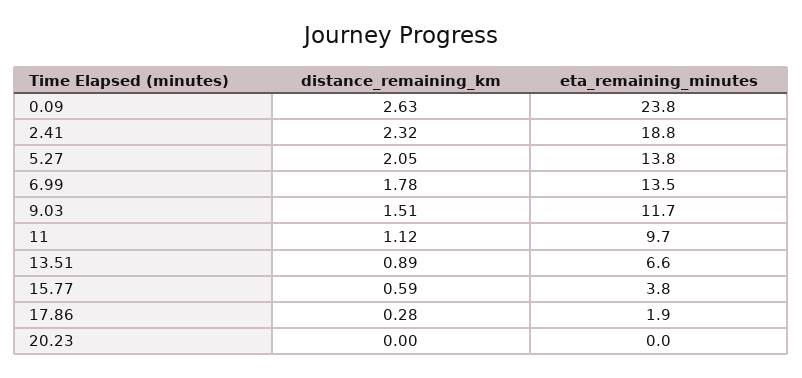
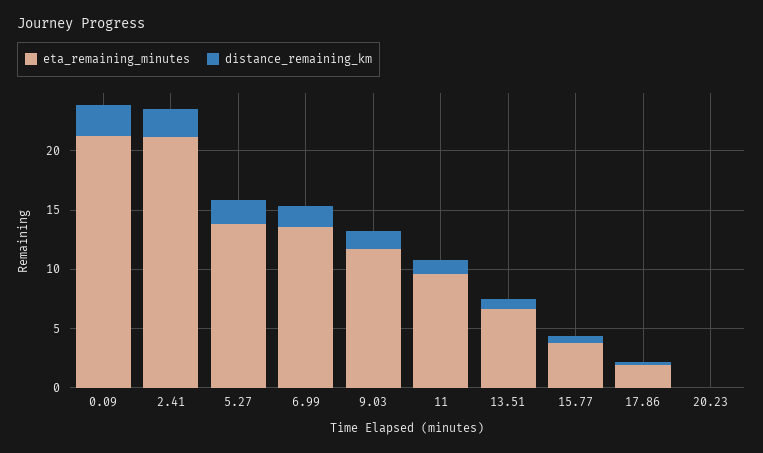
eta_remaining_minutes, 0.09: 23.8 -> 21
eta_remaining_minutes, 2.41: 18.8 -> 21

